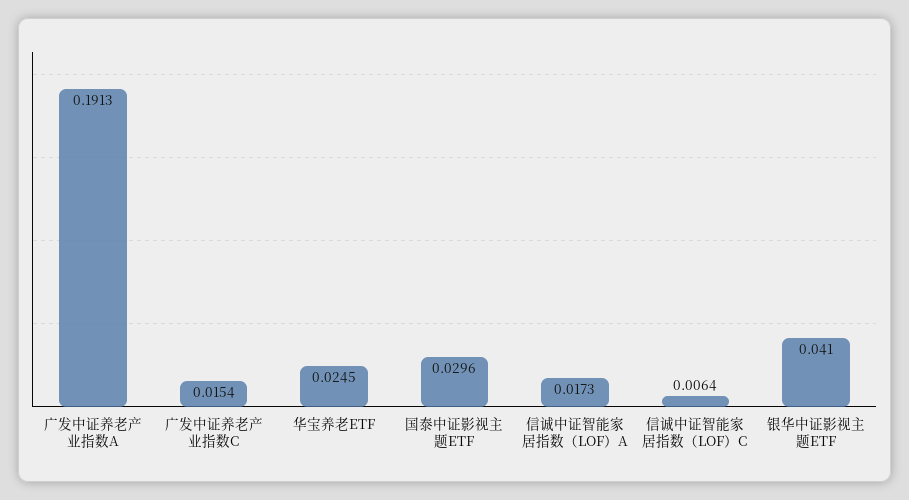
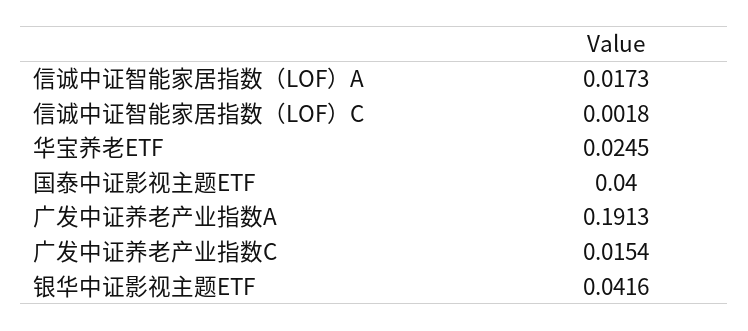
国泰中证影视主题ETF: 0.0296 -> 0.04
信诚中证智能家居指数（LOF）C: 0.0064 -> 0.0018
银华中证影视主题ETF: 0.041 -> 0.0416

